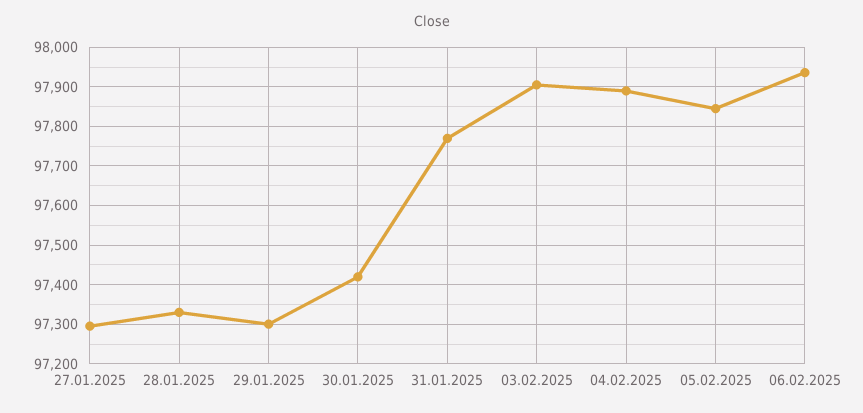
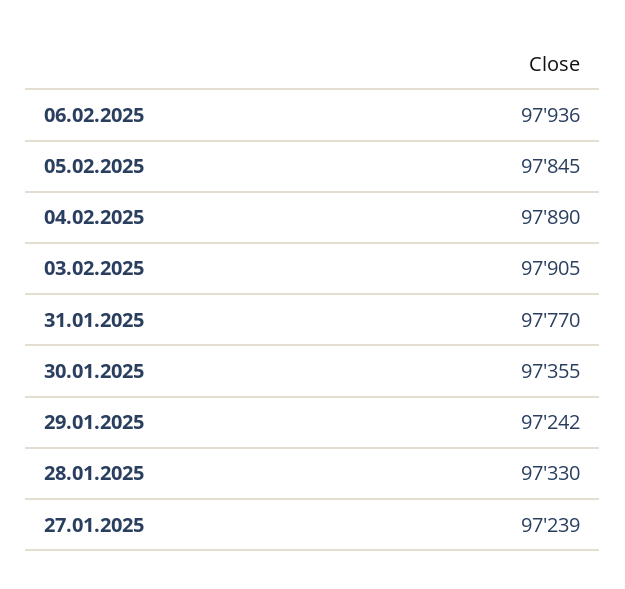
27.01.2025: 97300 -> 97239
29.01.2025: 97300 -> 97242
30.01.2025: 97420 -> 97355

